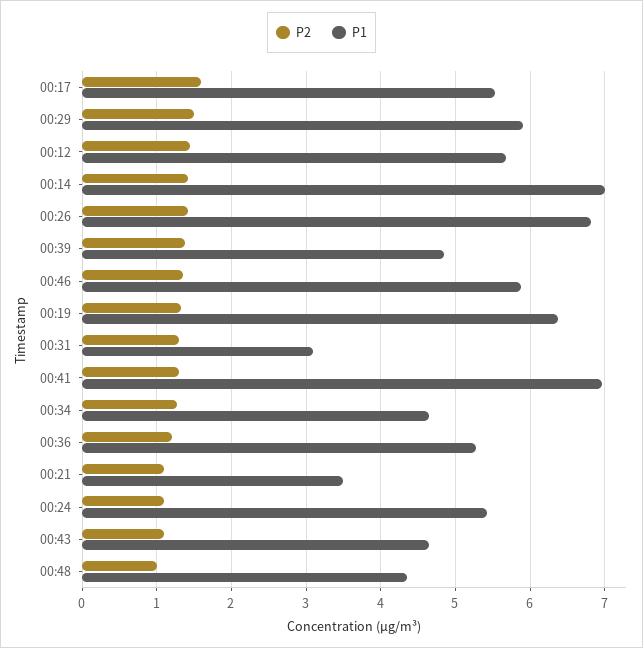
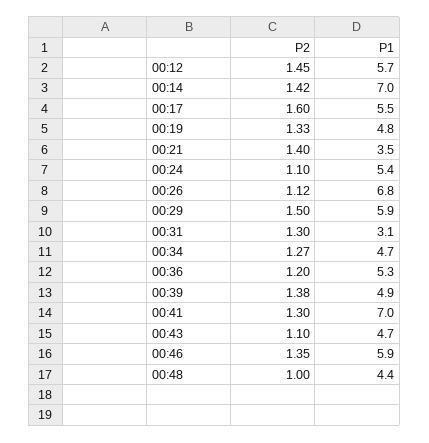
P2, 00:26: 1.4 -> 1.12
P1, 00:19: 6.4 -> 4.8
P2, 00:21: 1.1 -> 1.4

